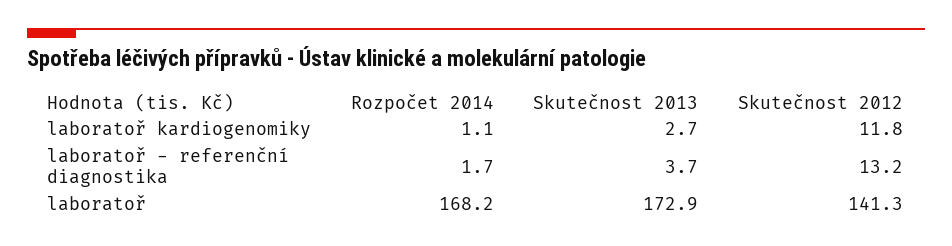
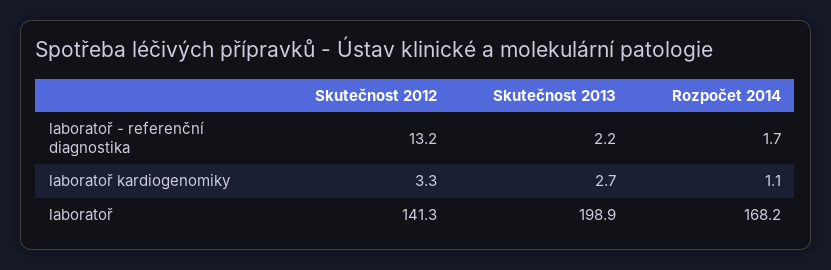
Skutečnost 2012, laboratoř kardiogenomiky: 11.8 -> 3.3
Skutečnost 2013, laboratoř - referenční diagnostika: 3.7 -> 2.2
Skutečnost 2013, laboratoř: 172.9 -> 198.9

